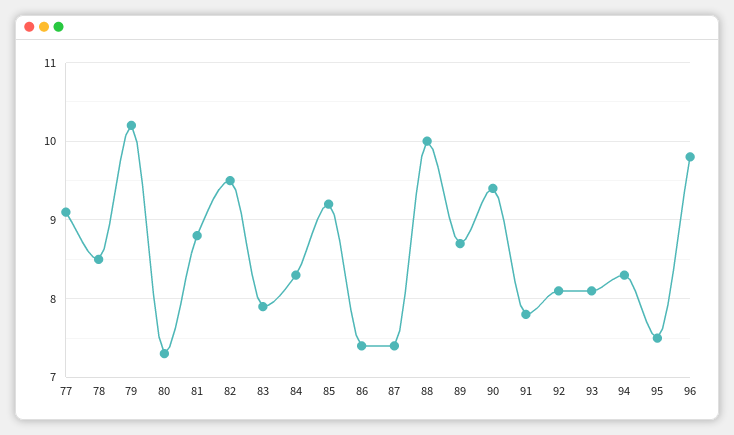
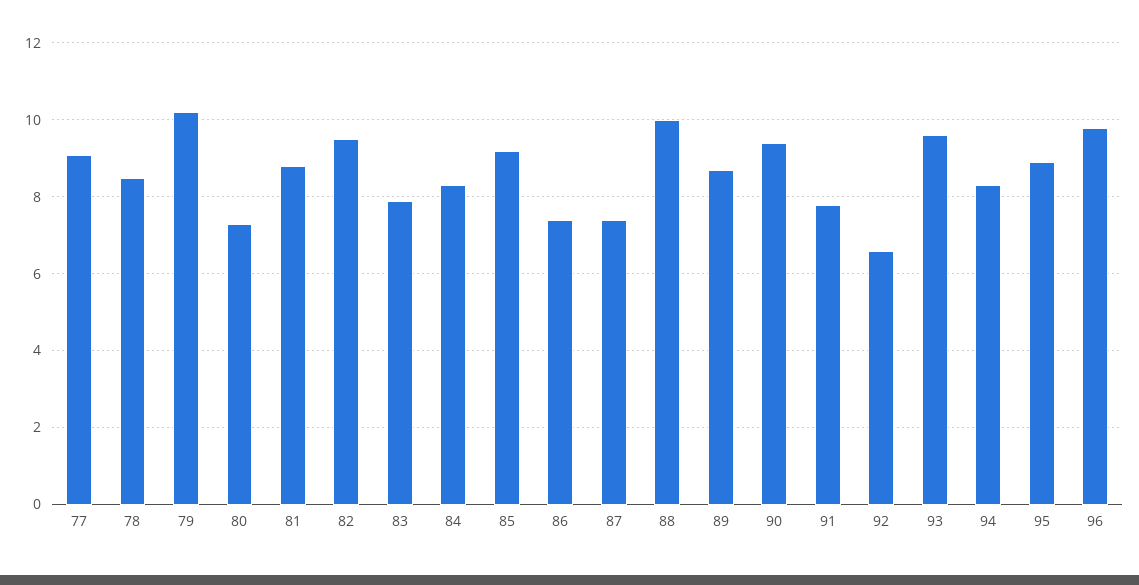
92: 8.1 -> 6.5
93: 8.1 -> 9.5
95: 7.5 -> 9

